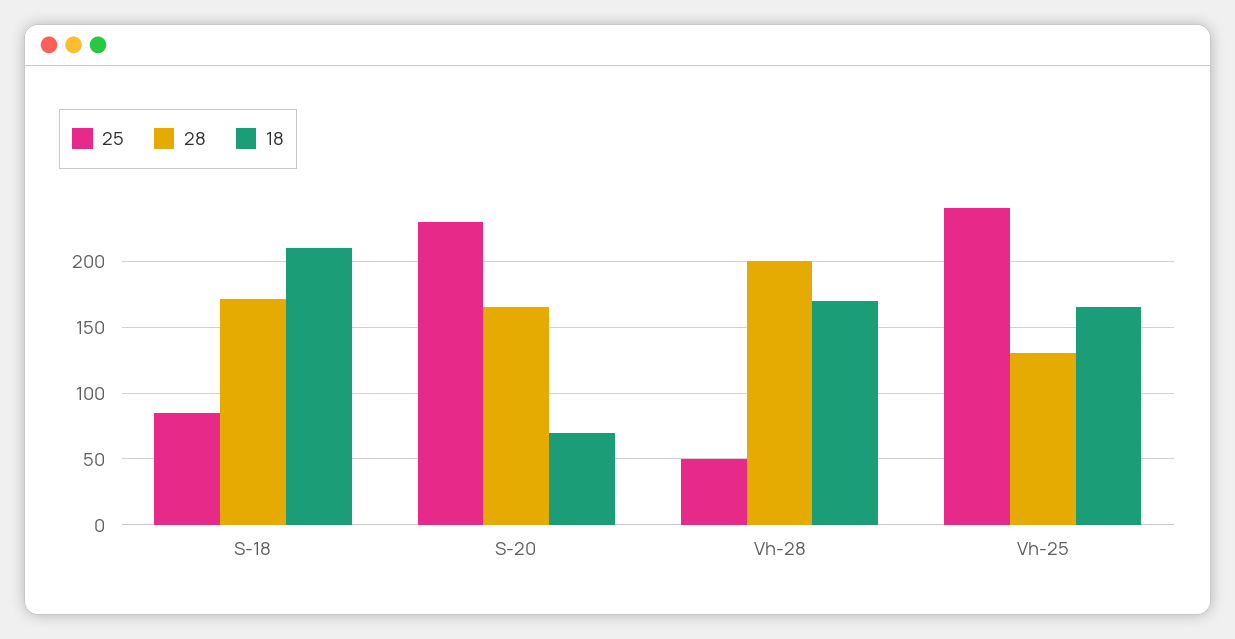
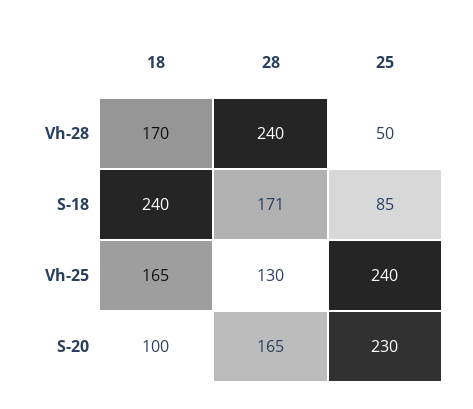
18, S-18: 210 -> 240
18, S-20: 70 -> 100
28, Vh-28: 200 -> 240

